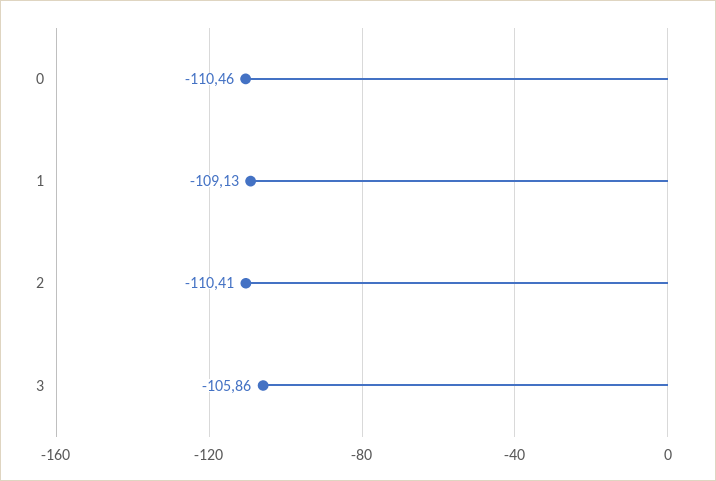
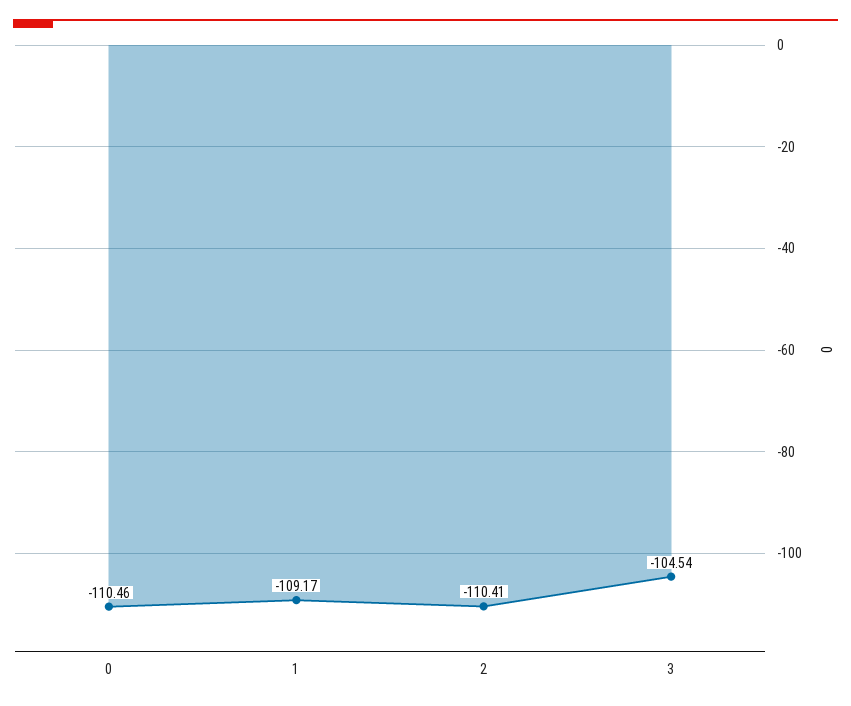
1: -109.13 -> -109.17
3: -105.86 -> -104.54

